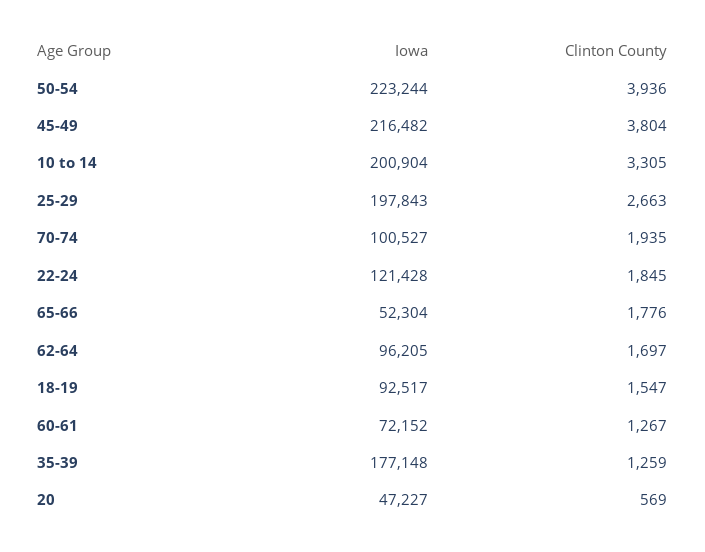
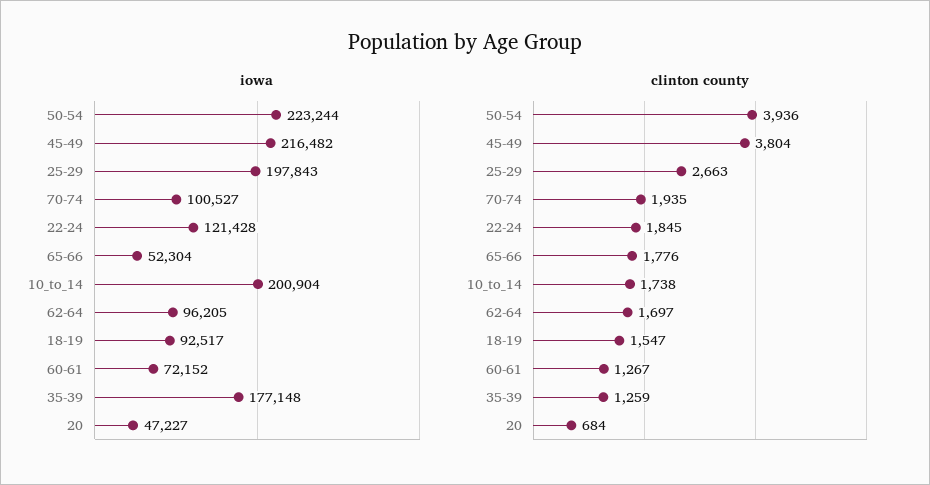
Clinton County, 10 to 14: 3305 -> 1738
Clinton County, 20: 569 -> 684

